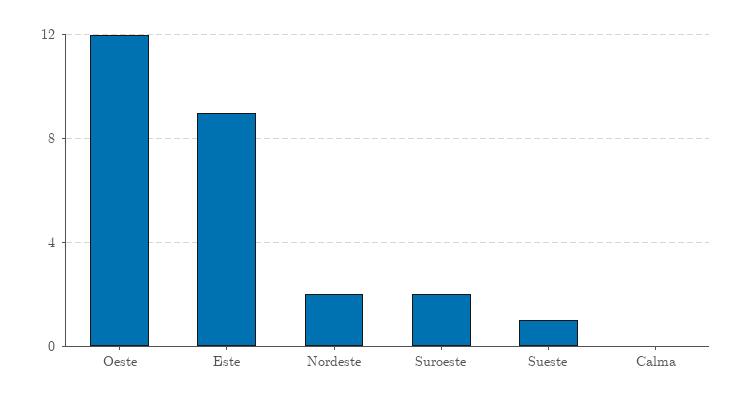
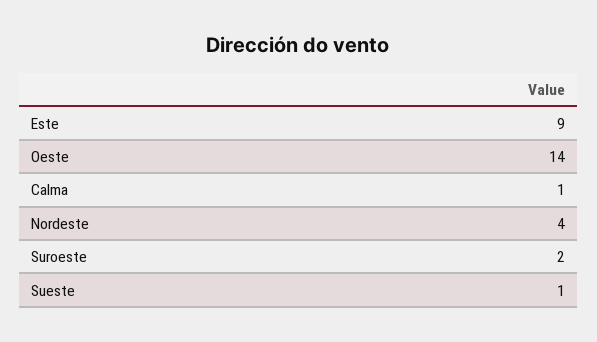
Oeste: 12 -> 14
Nordeste: 2 -> 4
Calma: 0 -> 1

